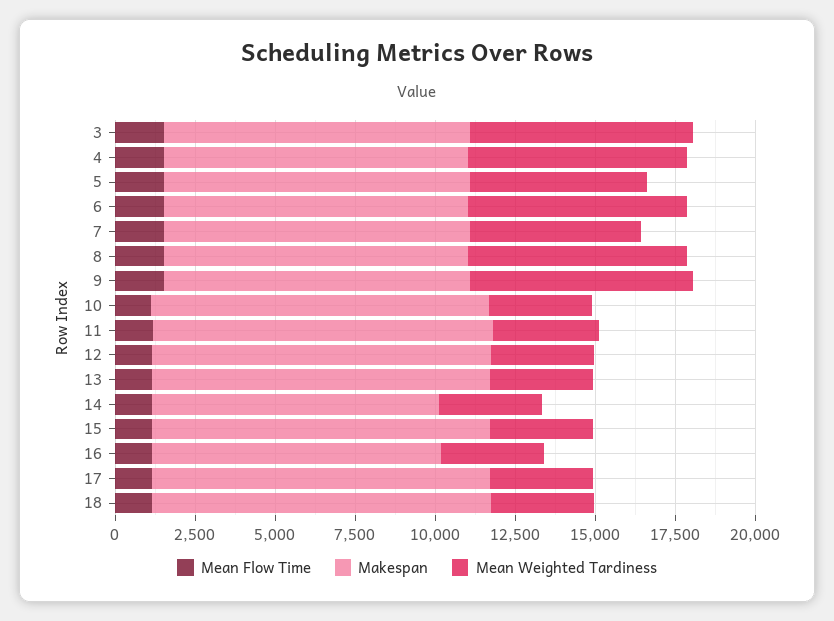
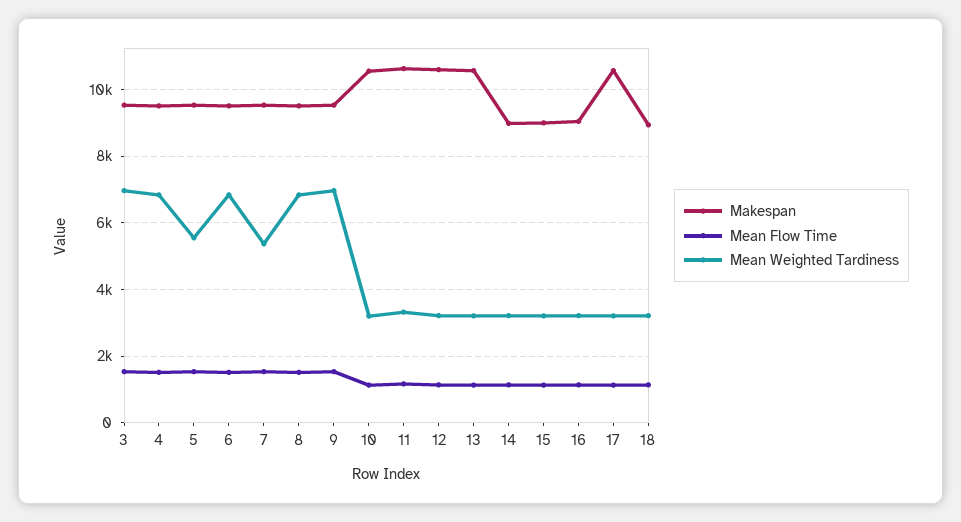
Makespan, 15: 10500 -> 9000
Makespan, 18: 10500 -> 9000

